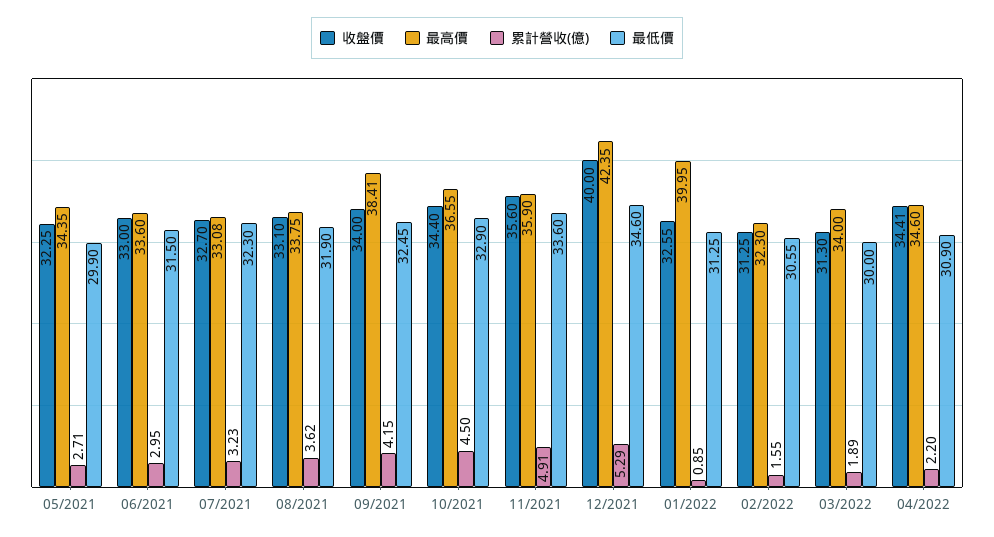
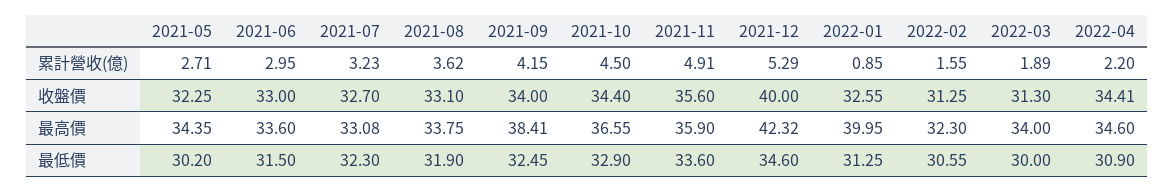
最低價, 05/2021: 29.9 -> 30.2
最高價, 12/2021: 42.35 -> 42.32

